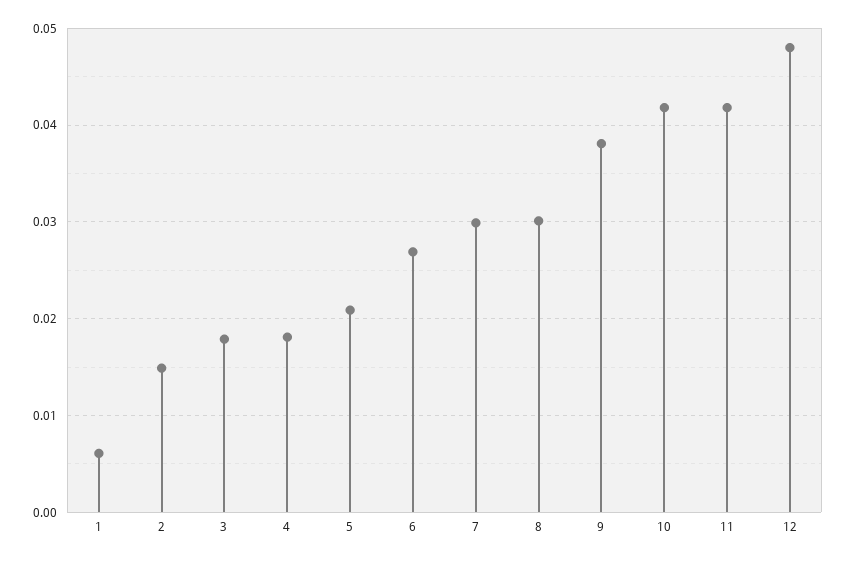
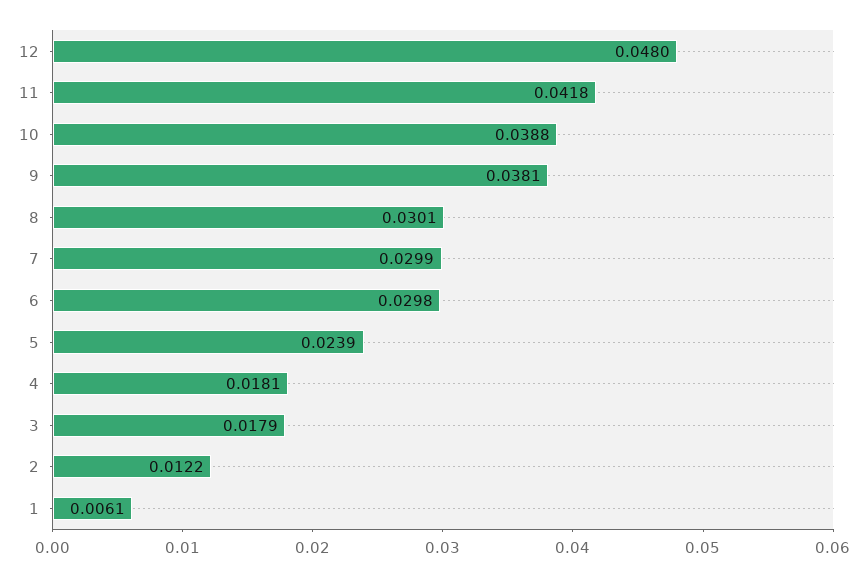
2: 0.015 -> 0.0122
5: 0.021 -> 0.0239
6: 0.027 -> 0.0298
10: 0.042 -> 0.0388

